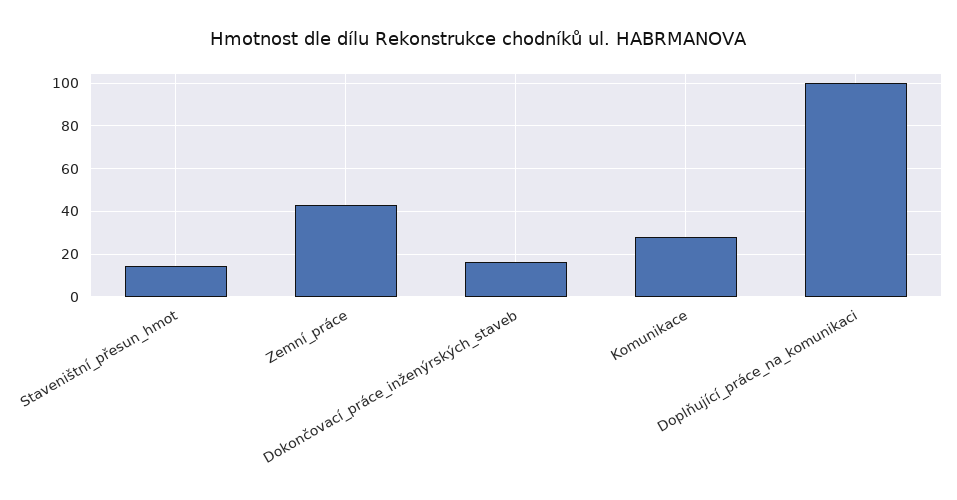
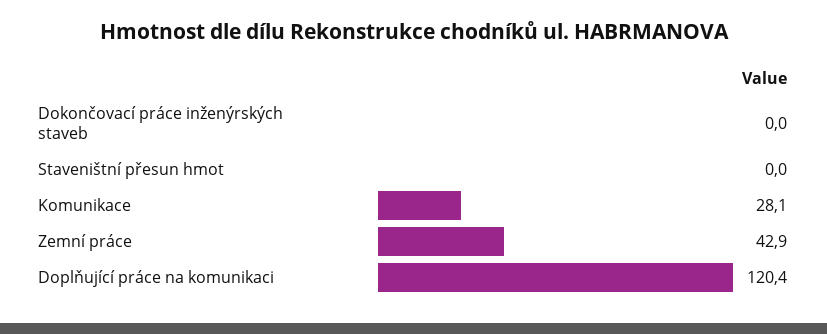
Staveništní_přesun_hmot: 15 -> 0
Dokončovací_práce_inženýrských_staveb: 15 -> 0
Doplňující_práce_na_komunikaci: 100 -> 120.4

